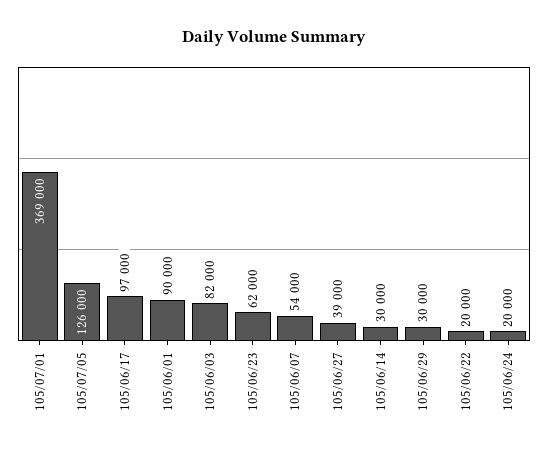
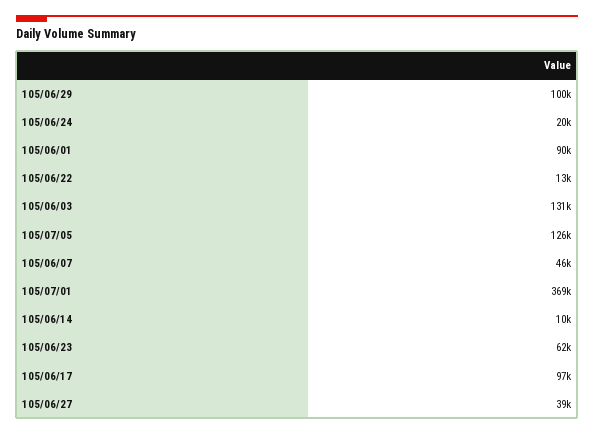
105/06/03: 82000 -> 131000
105/06/07: 54000 -> 46000
105/06/14: 30000 -> 10000
105/06/29: 30000 -> 100000
105/06/22: 20000 -> 13000

